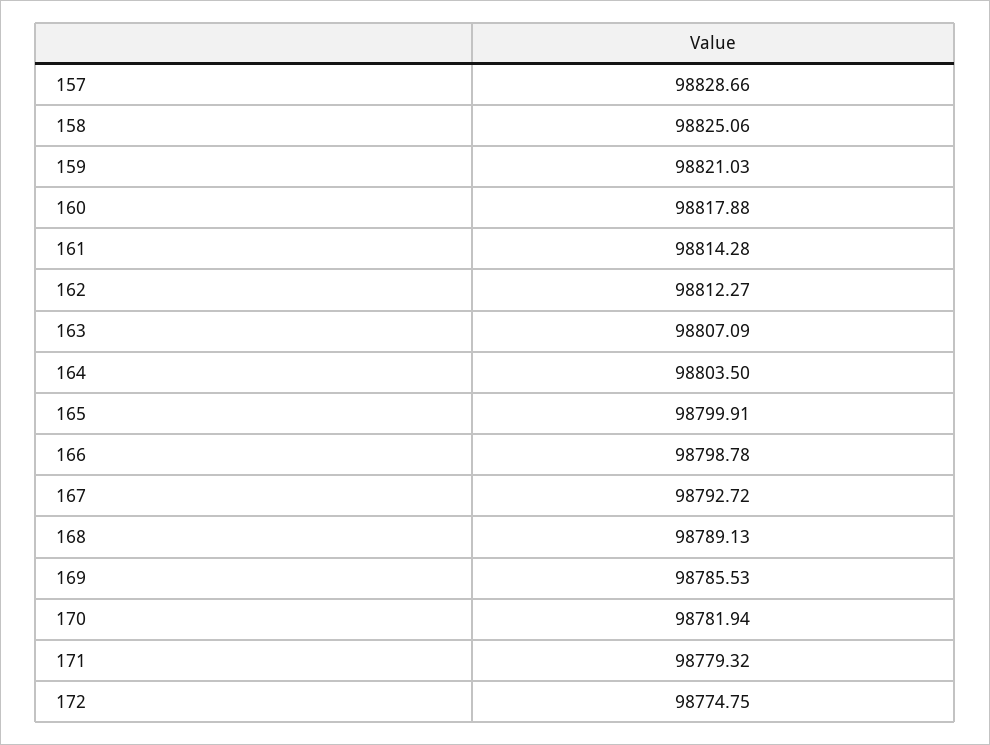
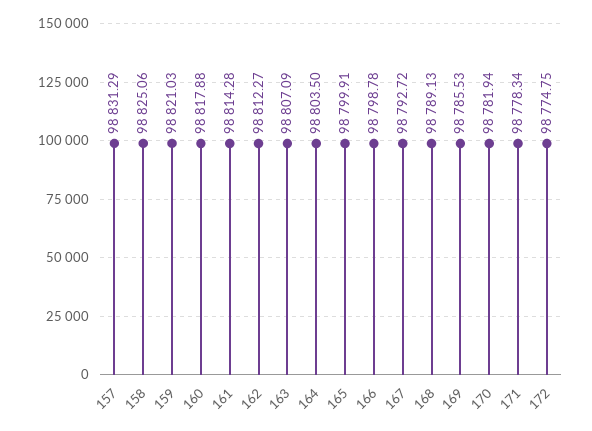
157: 98828.66 -> 98831.29
171: 98779.32 -> 98778.34

